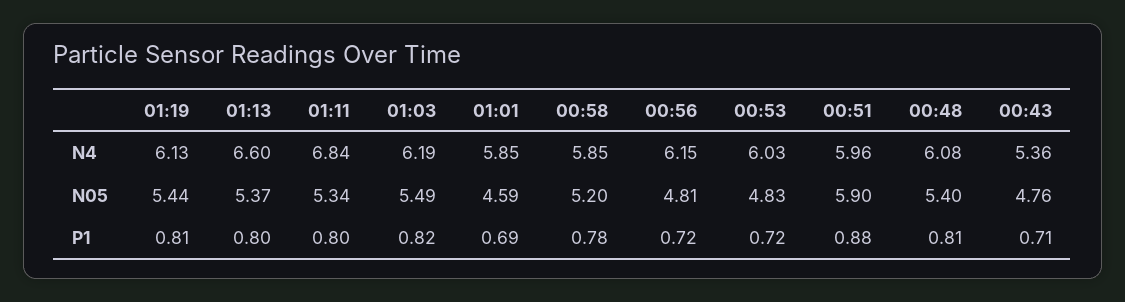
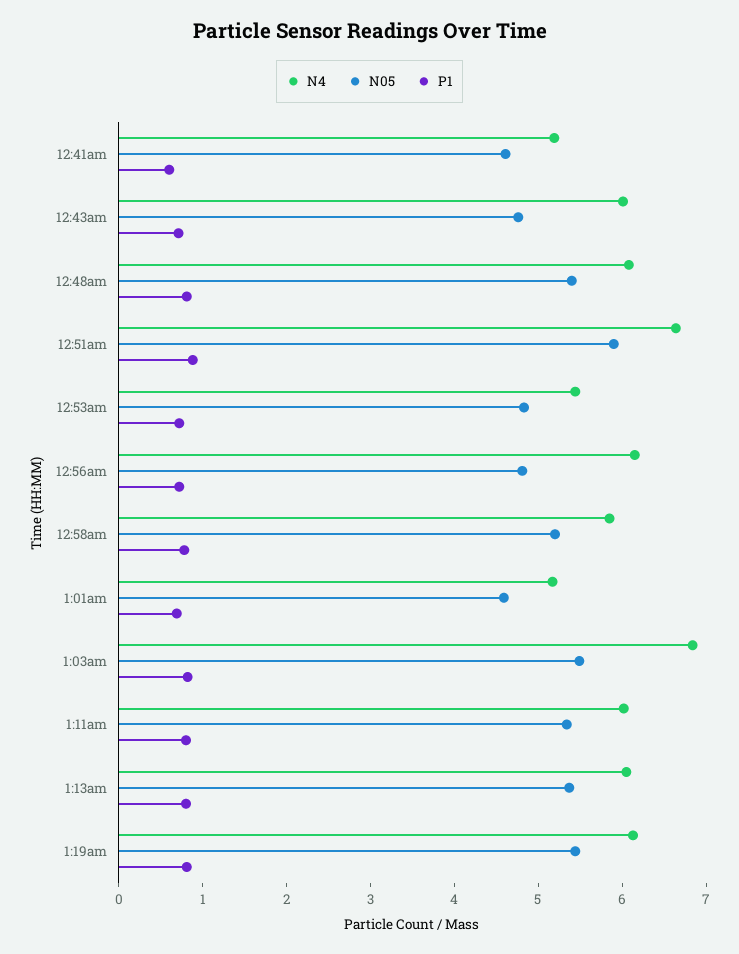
N4, 01:13: 6.6 -> 6
N4, 01:11: 6.84 -> 6
N4, 01:03: 6.19 -> 6.8
N4, 01:01: 5.85 -> 5.2
N4, 00:53: 6.03 -> 5.4
N4, 00:51: 5.96 -> 6.6
N4, 00:43: 5.36 -> 6
N4, 12:41am: none -> 5.2
N05, 12:41am: none -> 4.6
P1, 12:41am: none -> 0.6

